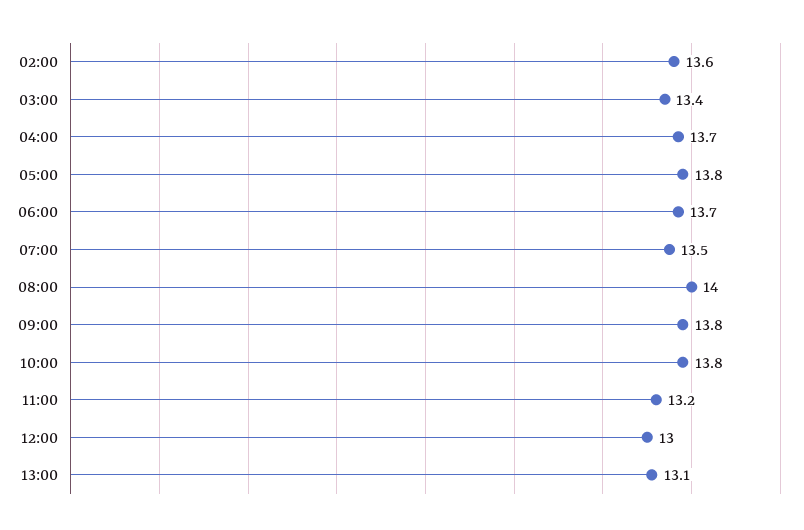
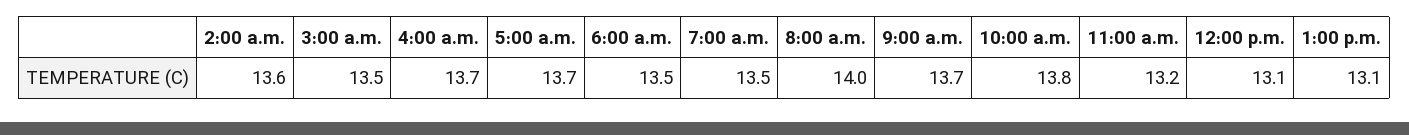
03:00: 13.4 -> 13.5
05:00: 13.8 -> 13.7
06:00: 13.7 -> 13.5
09:00: 13.8 -> 13.7
12:00: 13 -> 13.1

